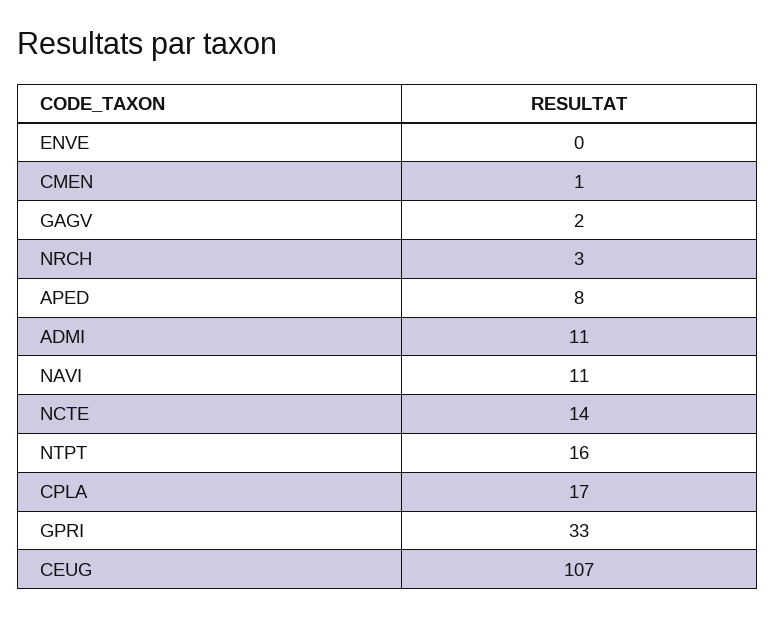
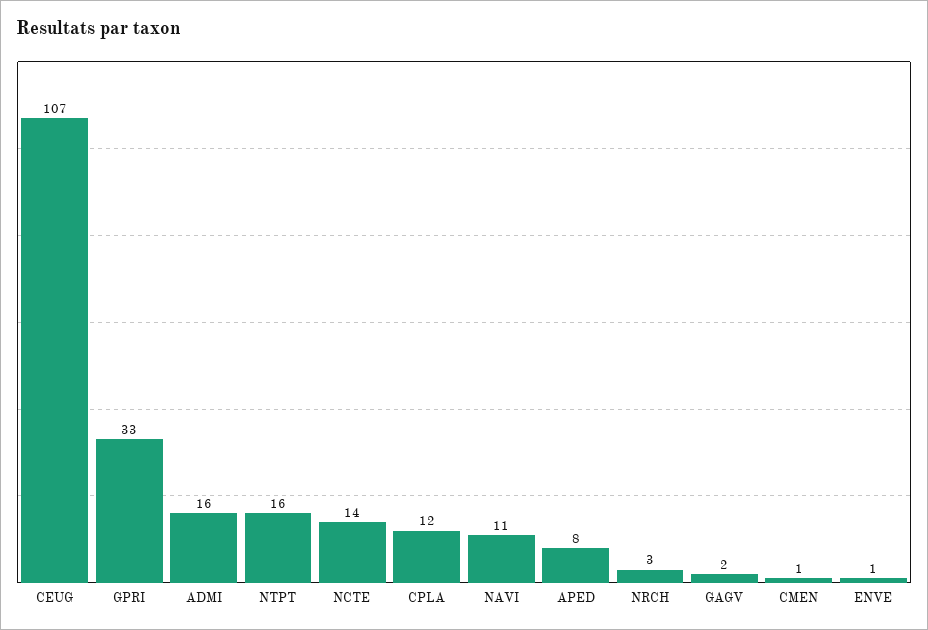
ENVE: 0 -> 1
ADMI: 11 -> 16
CPLA: 17 -> 12

